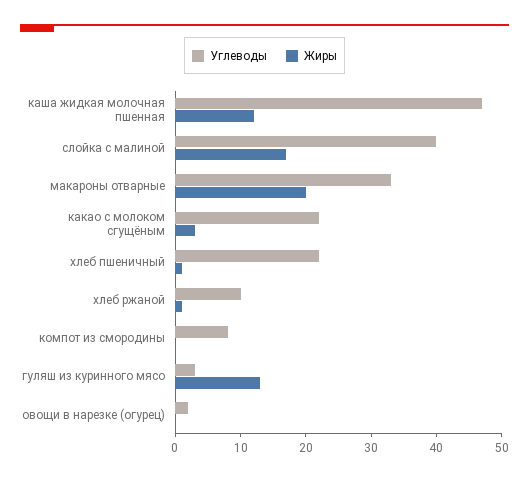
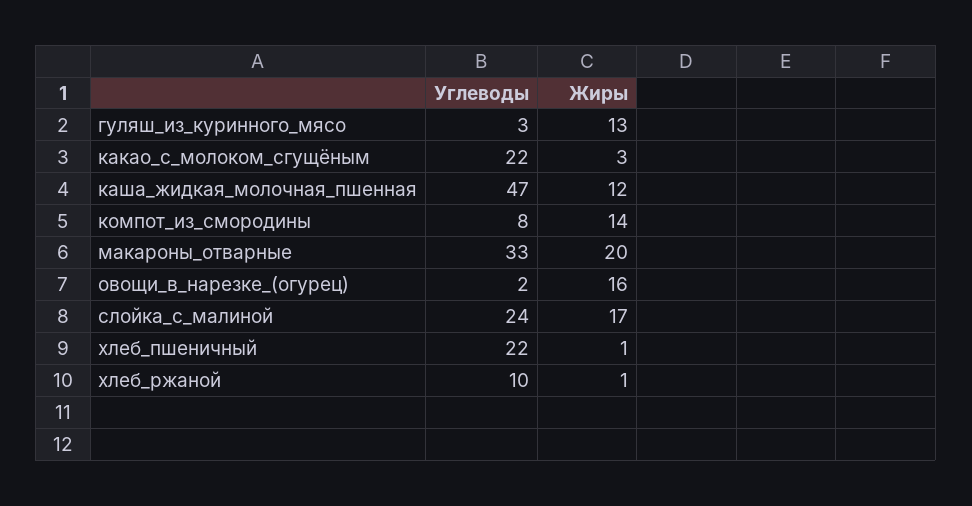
Углеводы, слойка с малиной: 40 -> 24
Жиры, компот из смородины: 0 -> 14
Жиры, овощи в нарезке (огурец): 0 -> 16

